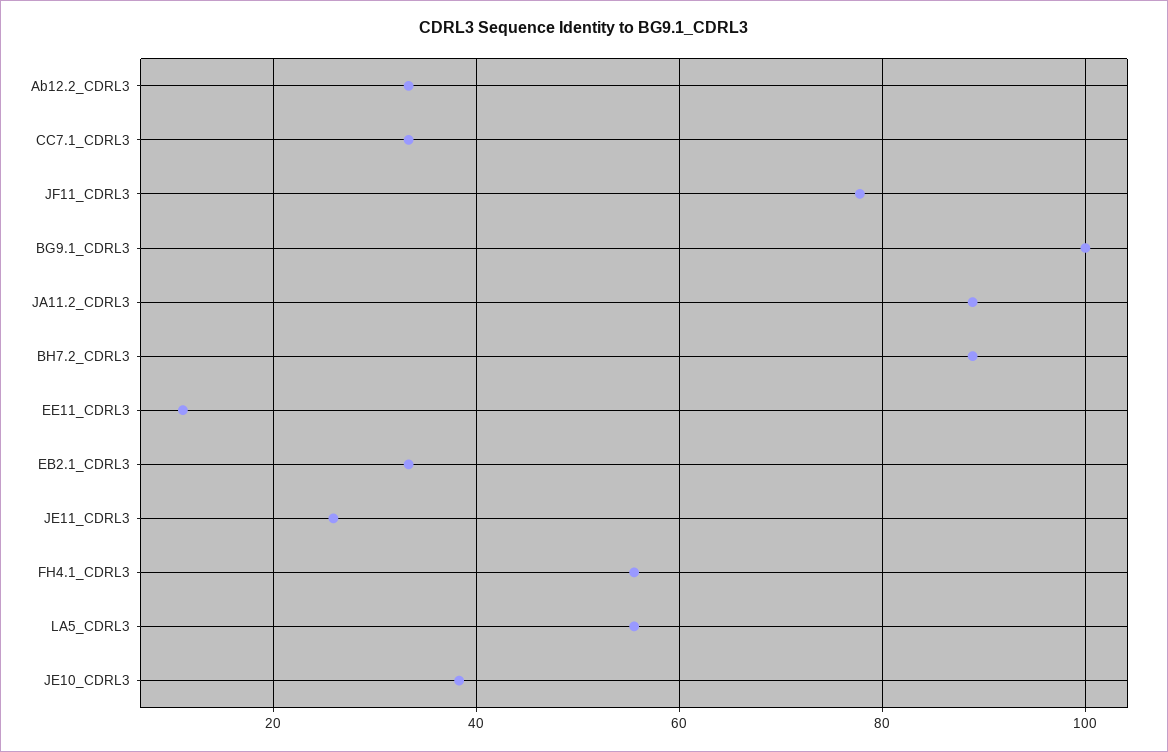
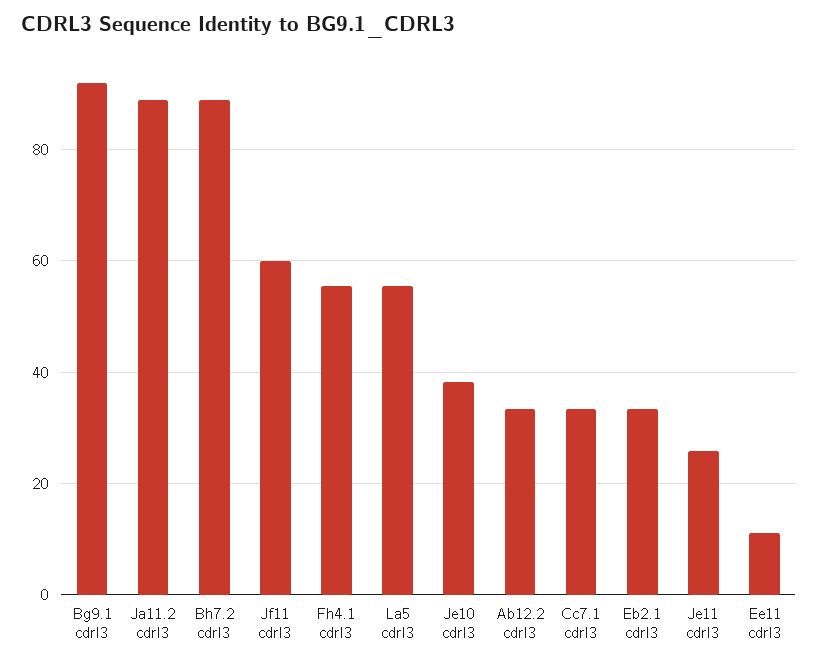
JF11_CDRL3: 78 -> 60
BG9.1_CDRL3: 100 -> 92

